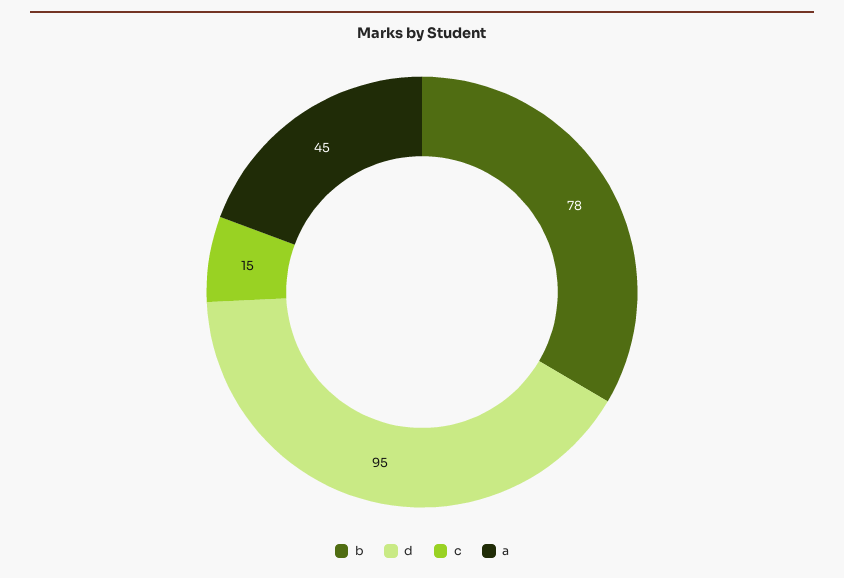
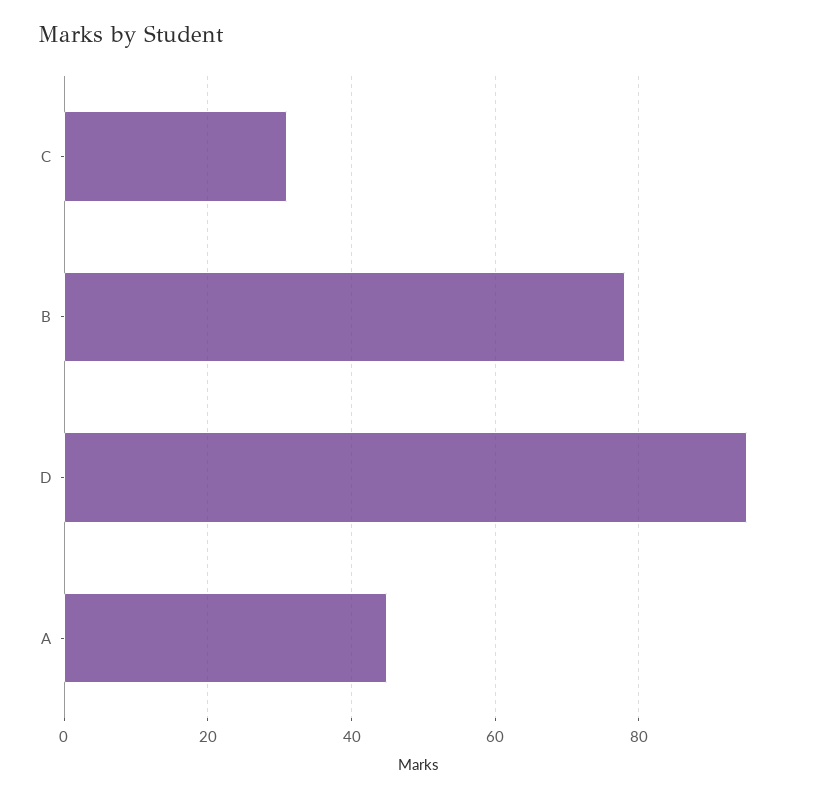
c: 15 -> 30

